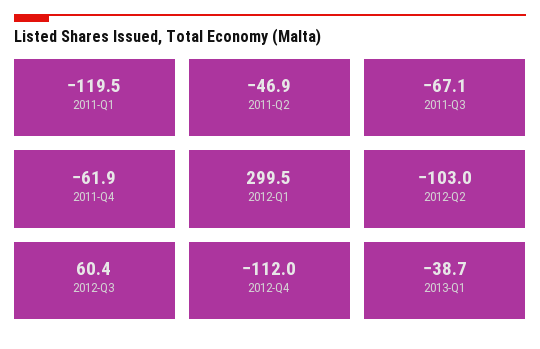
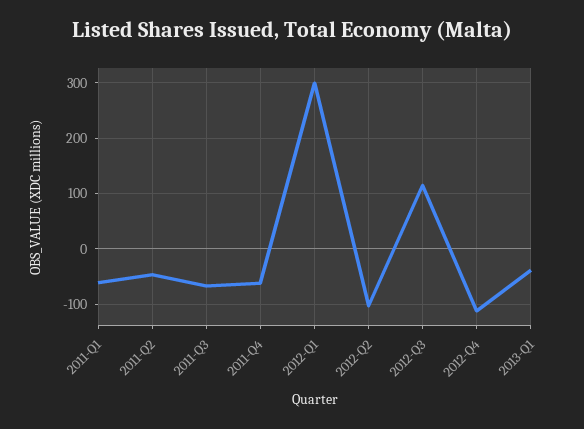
2011-Q1: -119.5 -> -60
2012-Q3: 60.4 -> 120

